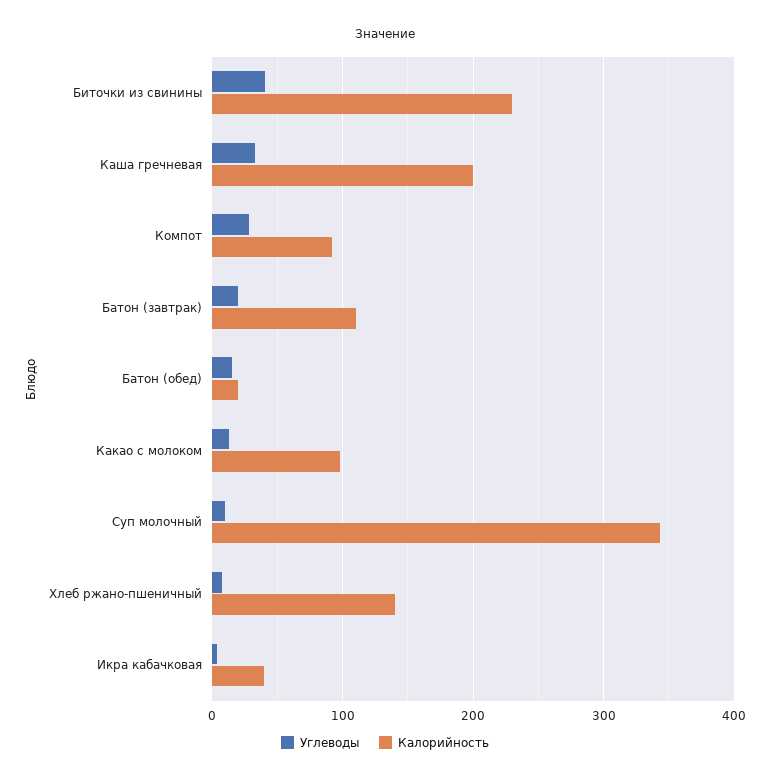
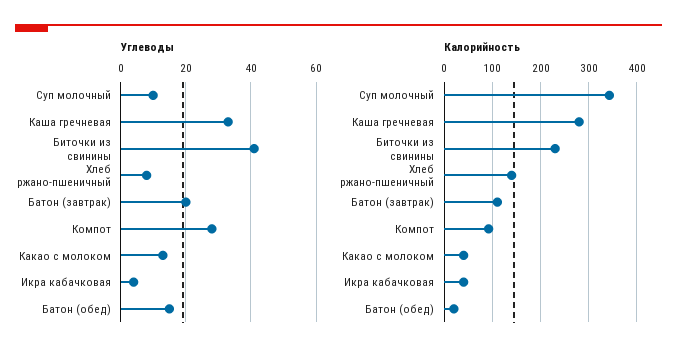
Калорийность, Каша гречневая: 200 -> 280
Калорийность, Какао с молоком: 100 -> 40

